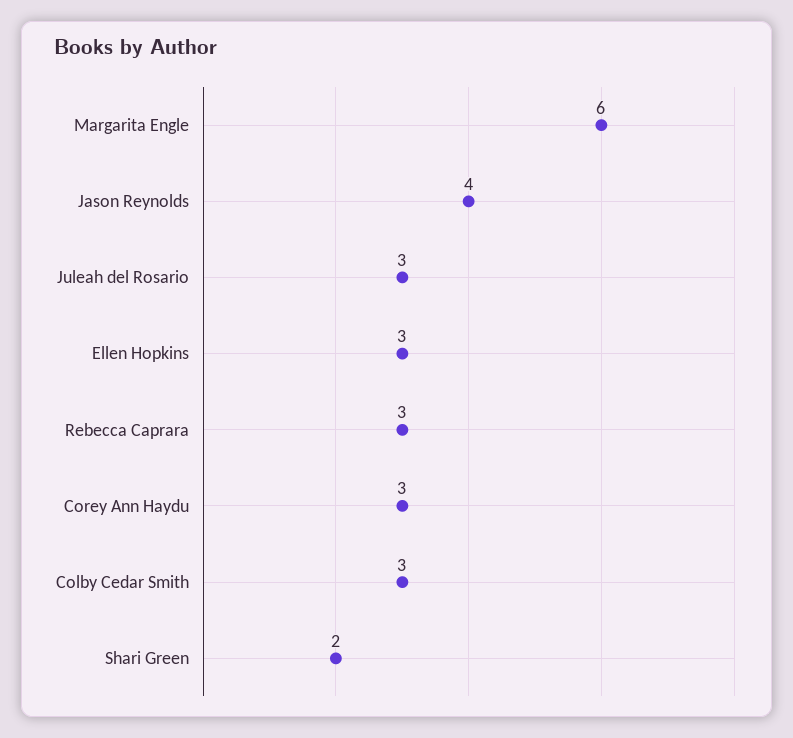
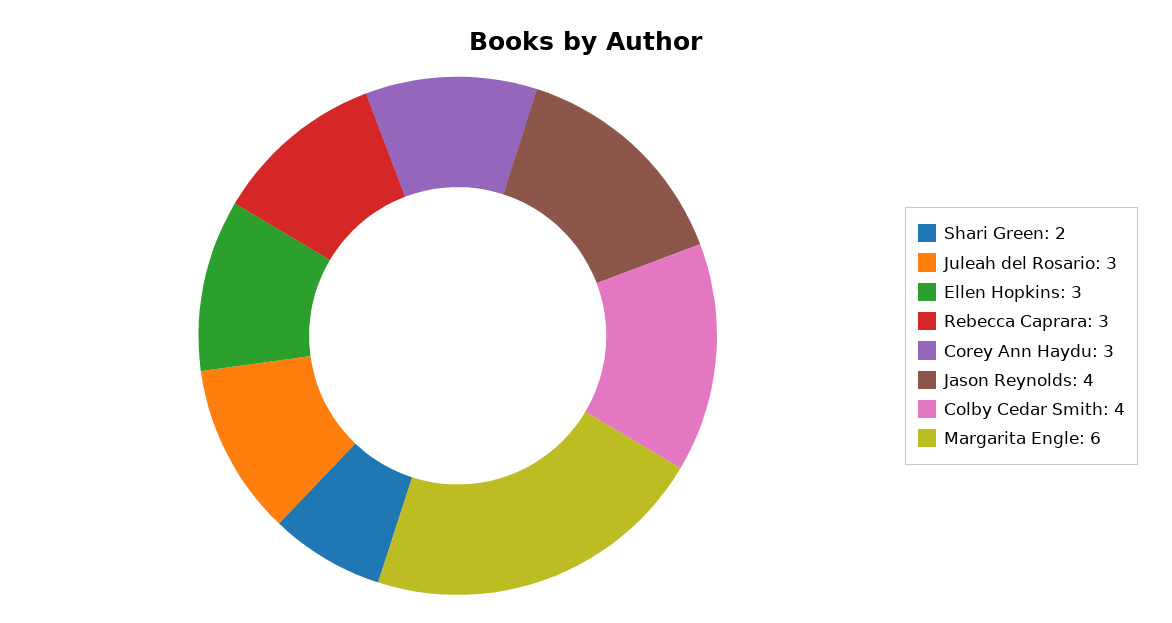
Colby Cedar Smith: 3 -> 4

